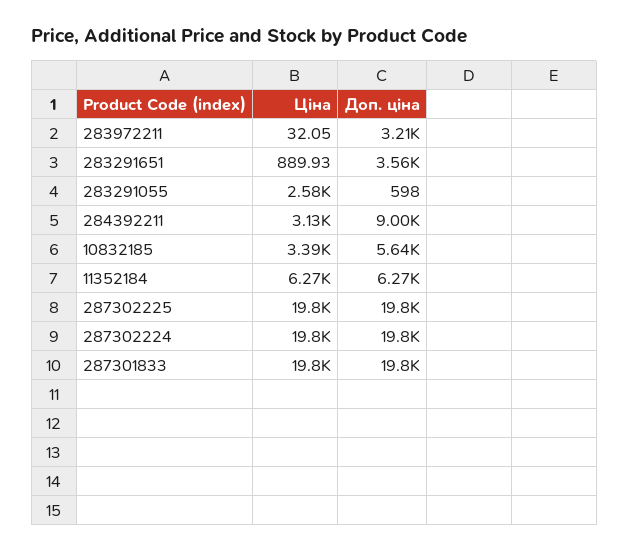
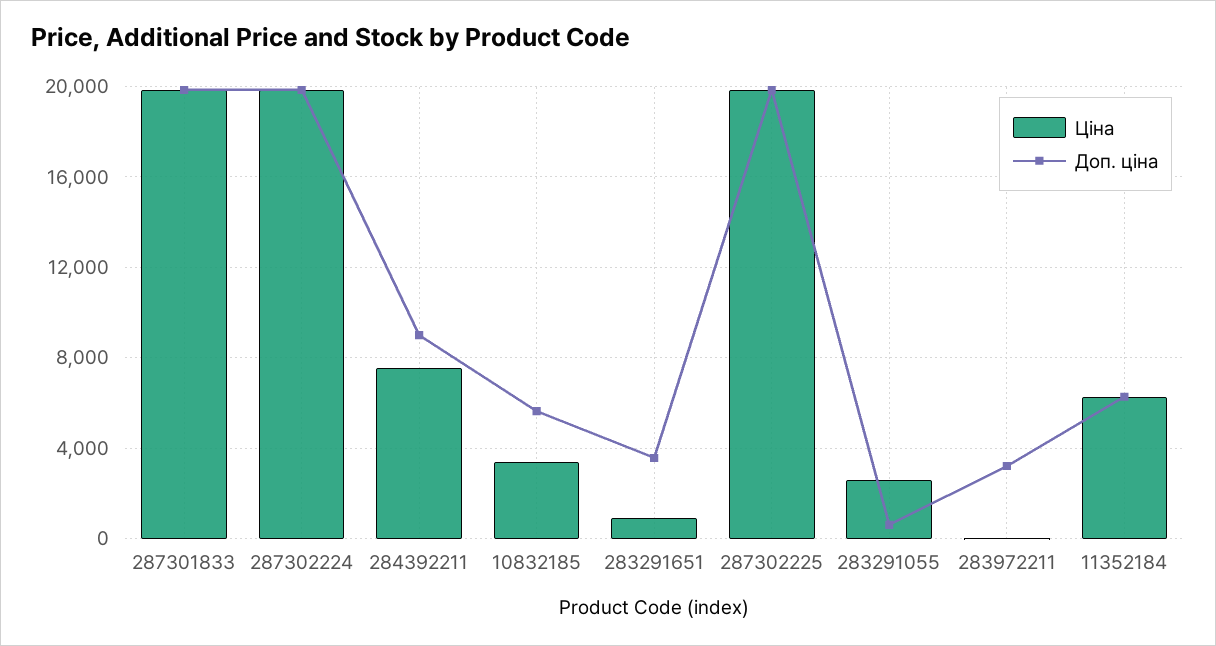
Ціна, 284392211: 3130 -> 7500

